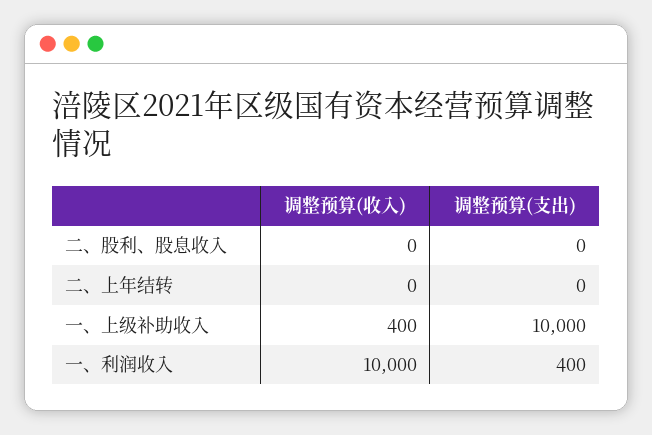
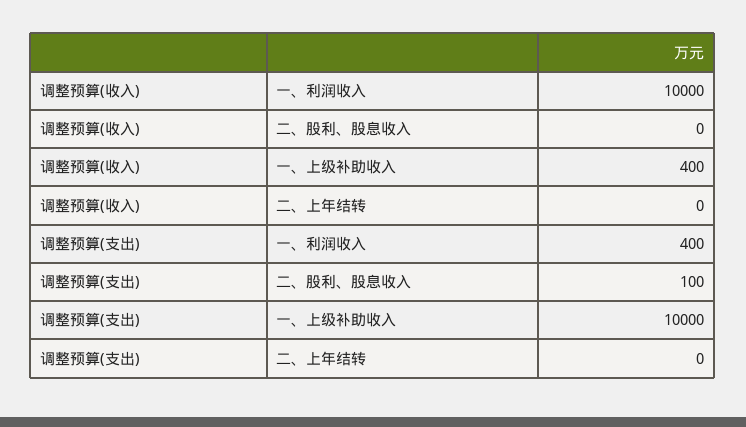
调整预算(支出), 二、股利、股息收入: 0 -> 100

